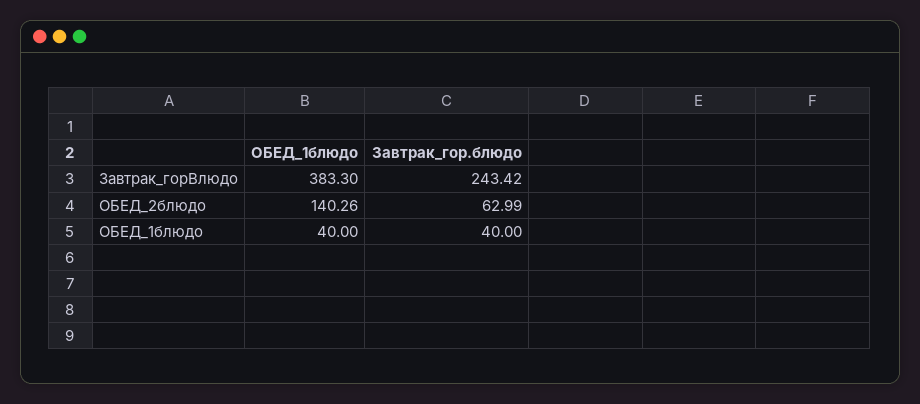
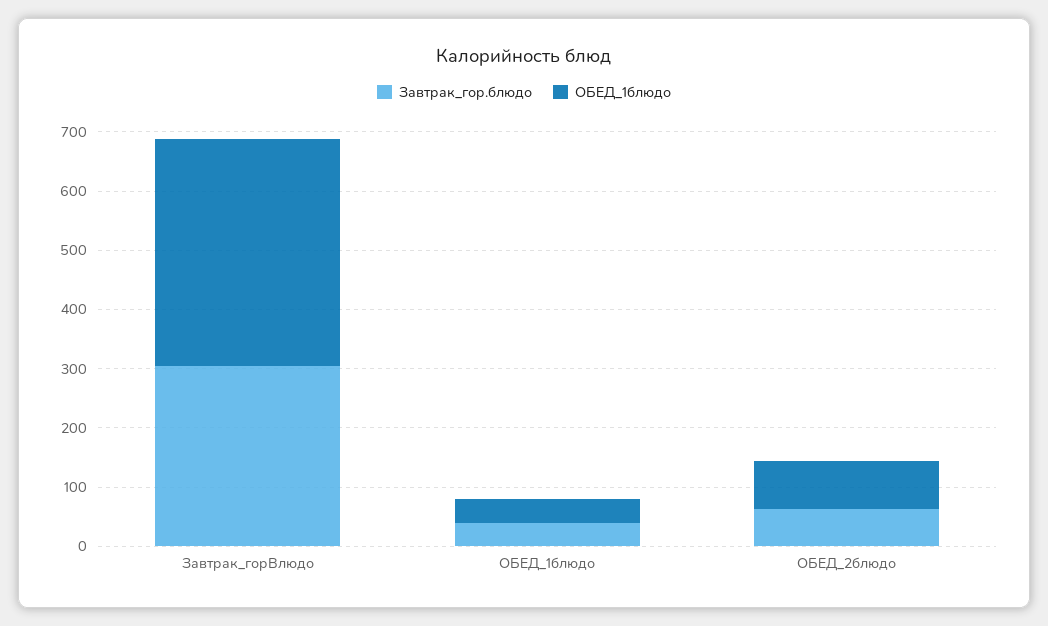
Завтрак_гор.блюдо, Завтрак_горBлюдо: 243.42 -> 300
ОБЕД_1блюдо, ОБЕД_2блюдо: 140.26 -> 80

